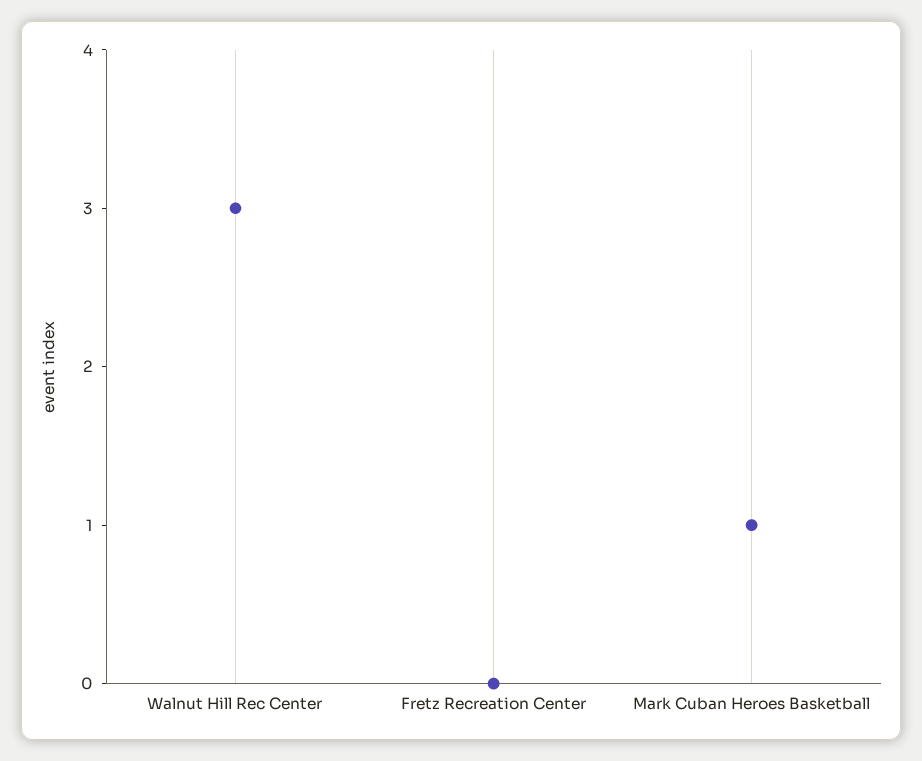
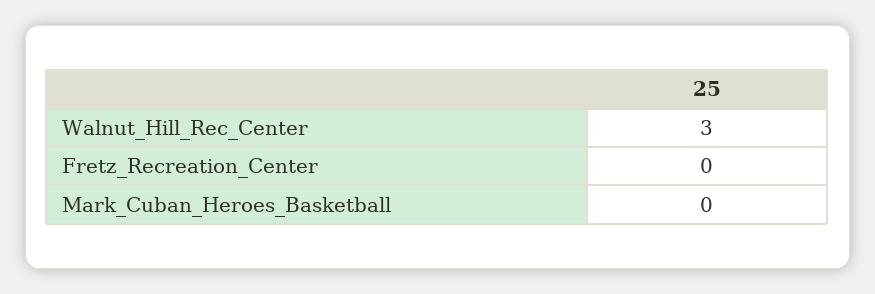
Mark Cuban Heroes Basketball: 1 -> 0

